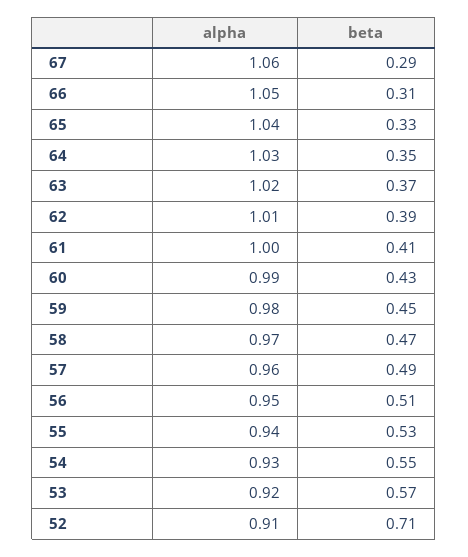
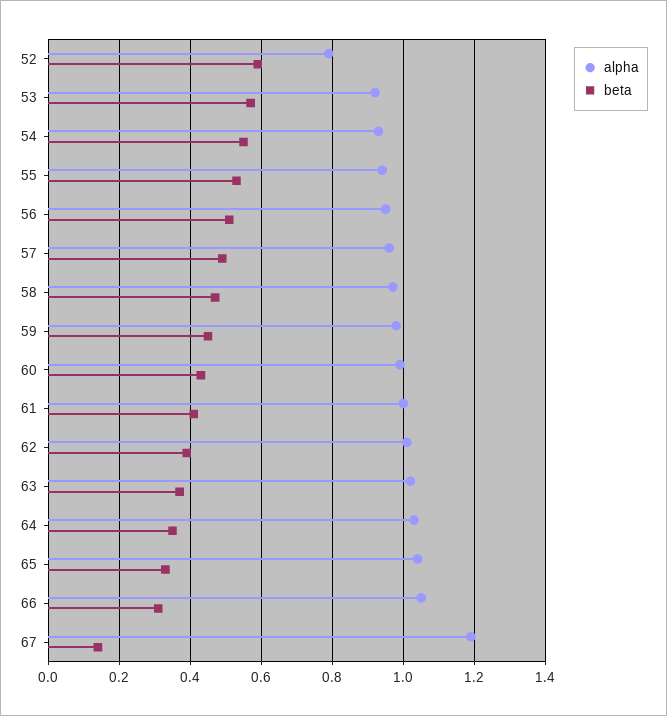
alpha, 67: 1.06 -> 1.2
beta, 67: 0.29 -> 0.15
alpha, 52: 0.91 -> 0.8
beta, 52: 0.71 -> 0.6

